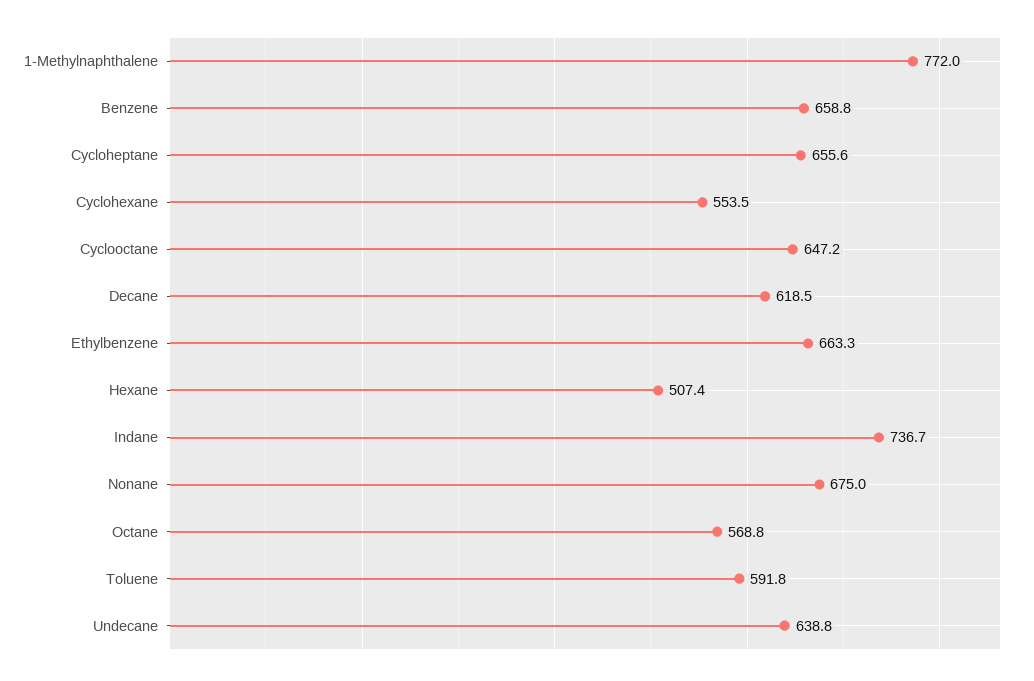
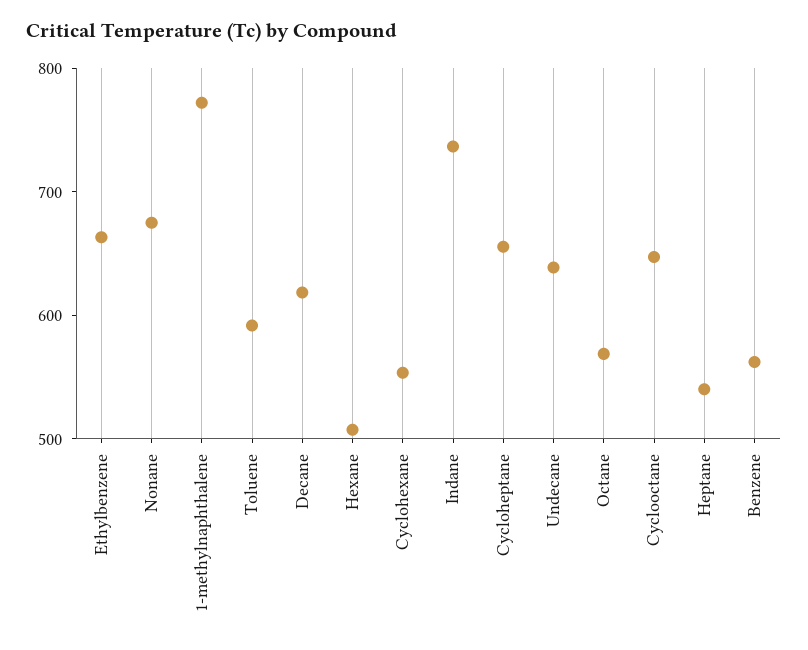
Benzene: 658.8 -> 560
Heptane: none -> 540

